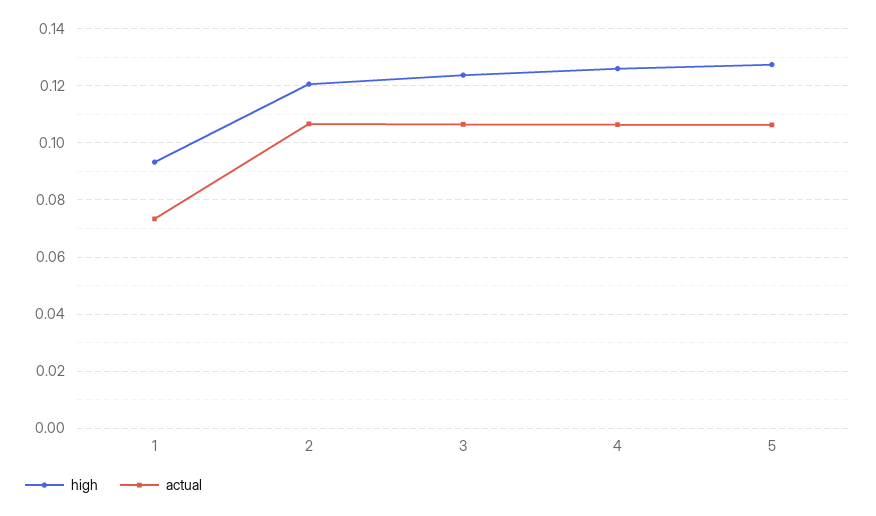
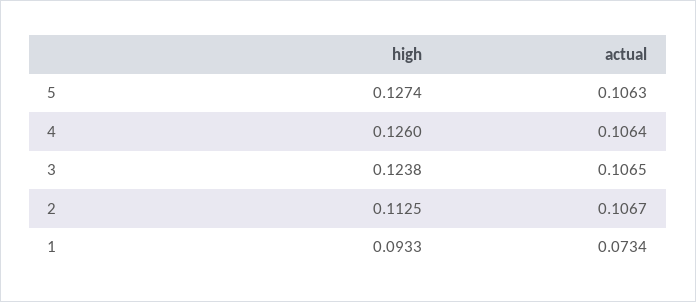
high, 2: 0.12 -> 0.1125

